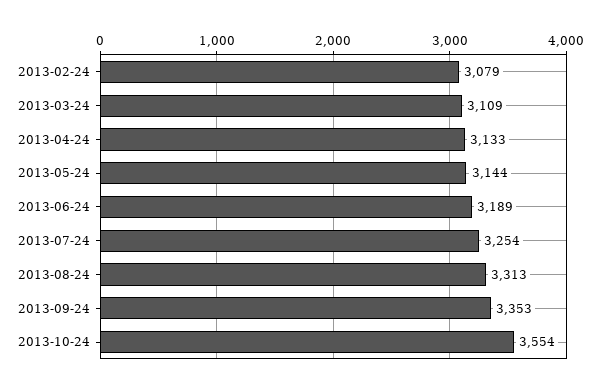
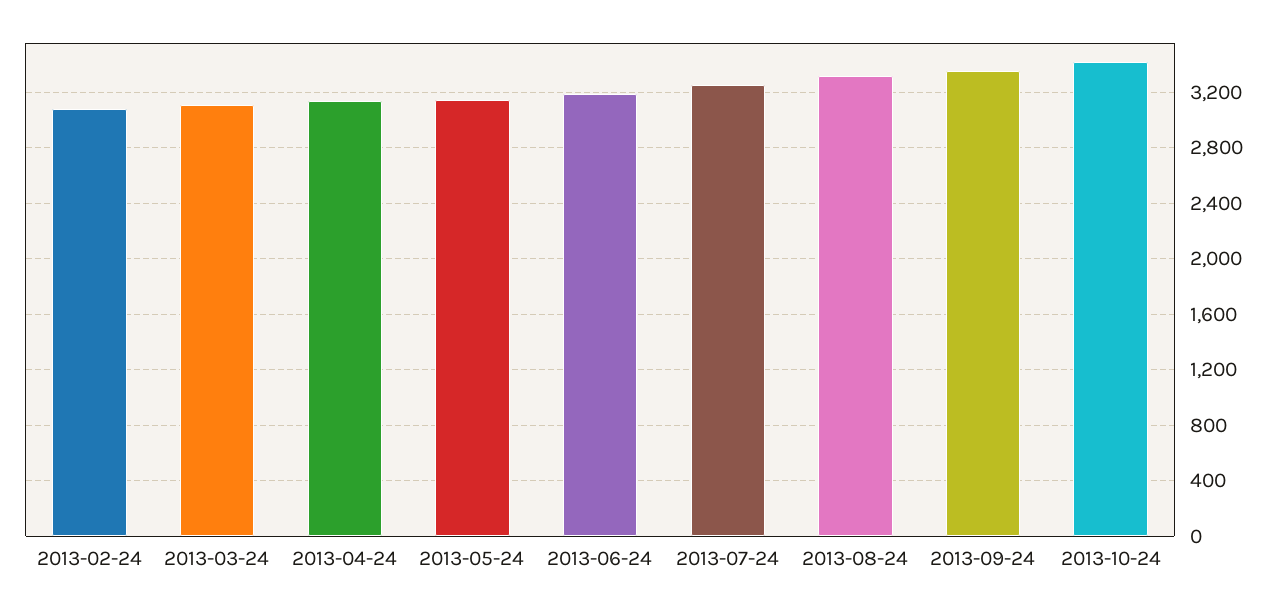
2013-10-24: 3554 -> 3400

